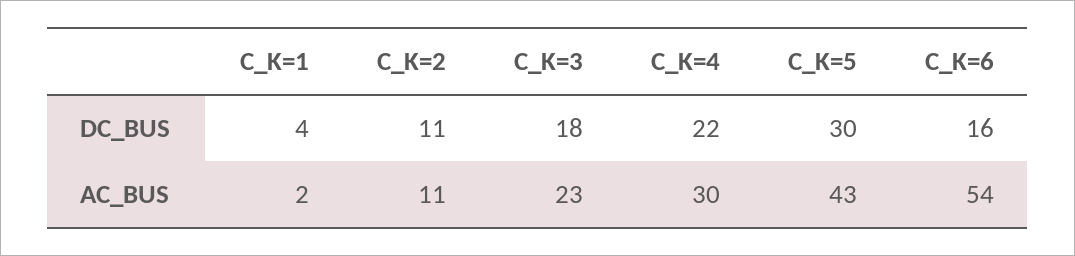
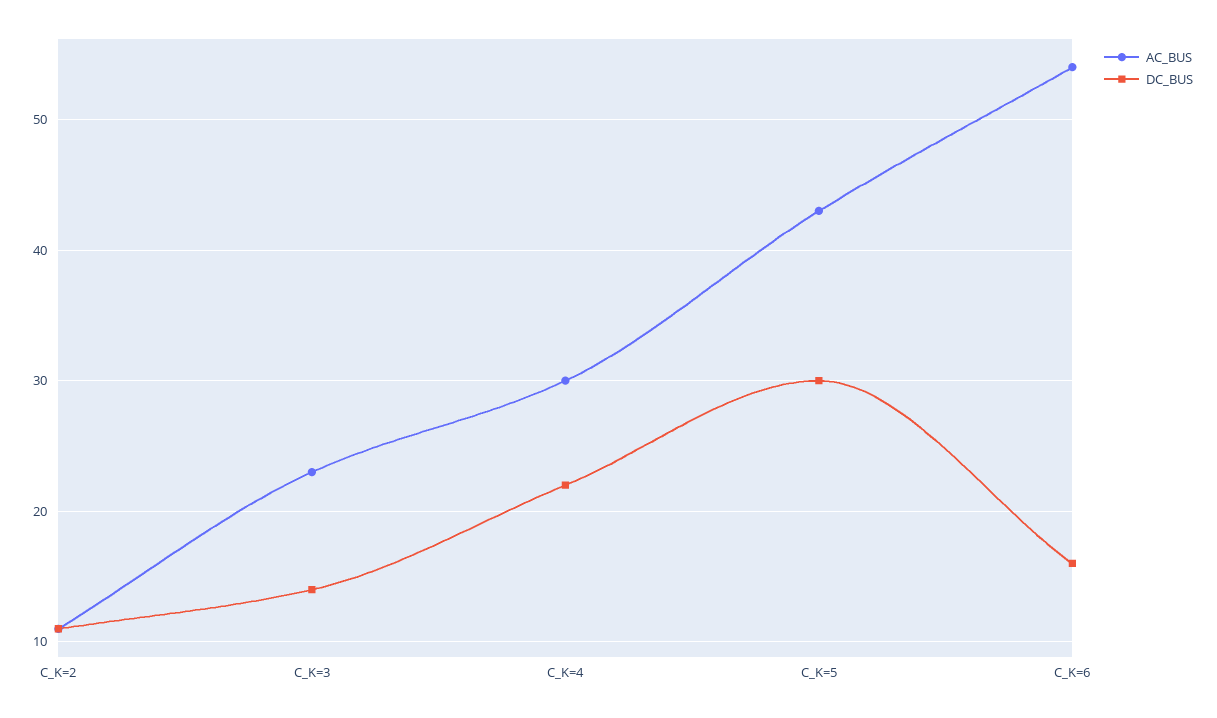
DC_BUS, C_K=1: 4 -> none
DC_BUS, C_K=3: 18 -> 14
AC_BUS, C_K=1: 2 -> none

